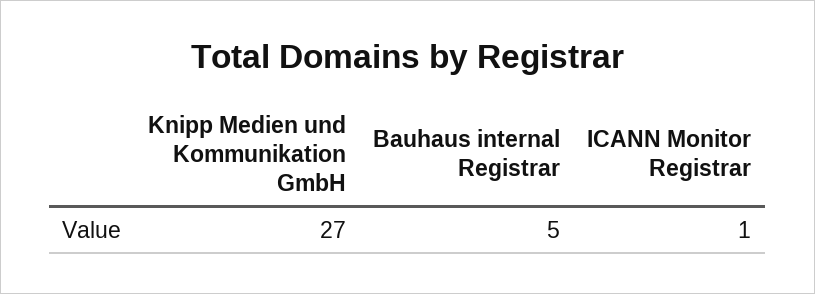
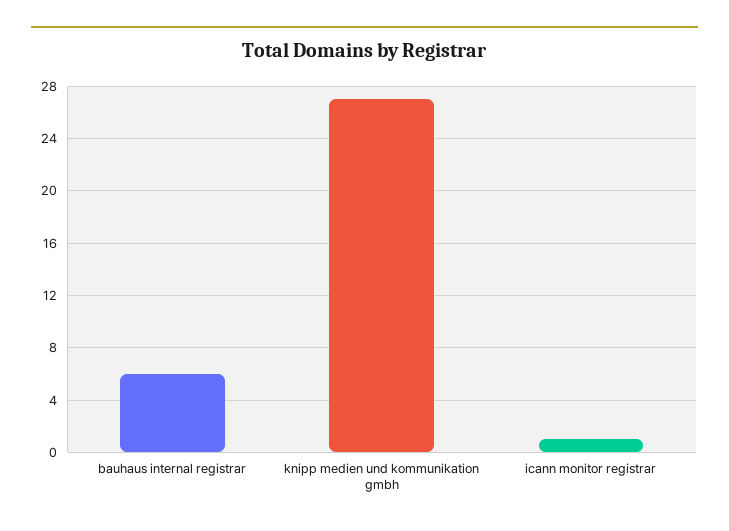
Bauhaus internal Registrar: 5 -> 6

